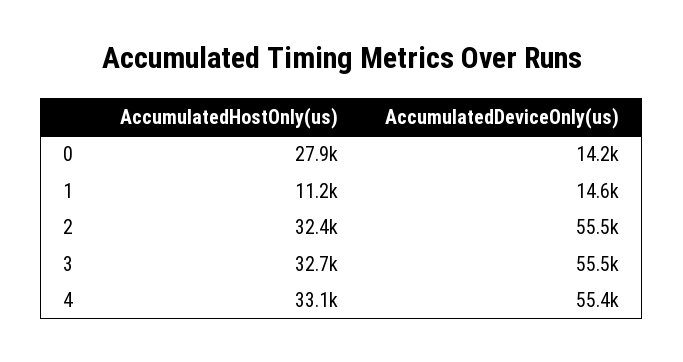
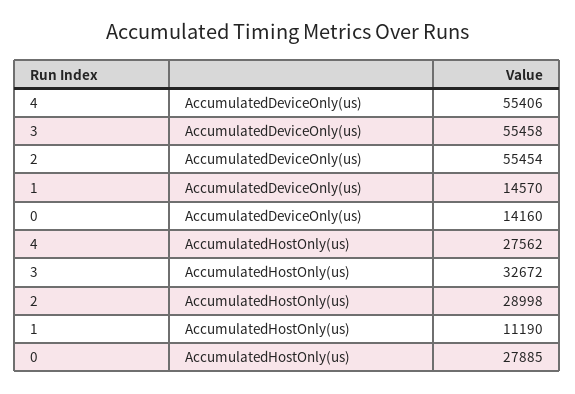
AccumulatedHostOnly(us), 2: 32400 -> 28998
AccumulatedHostOnly(us), 4: 33100 -> 27562

